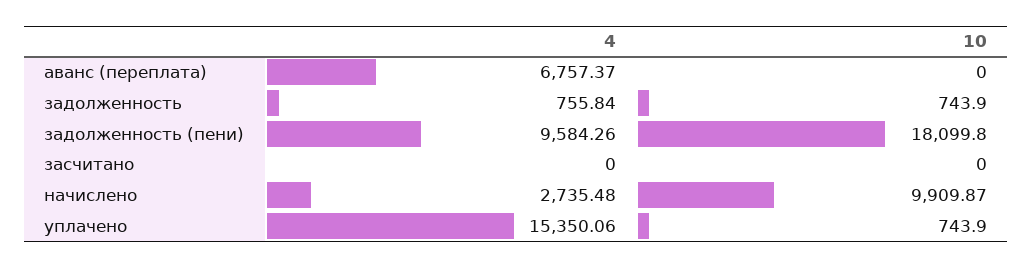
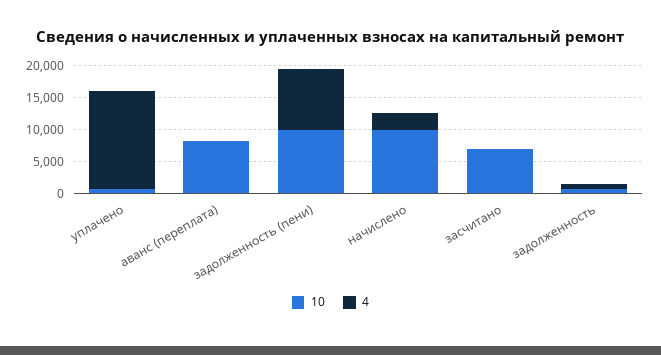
4, аванс (переплата): 6757.37 -> 0
10, аванс (переплата): 0 -> 7500
10, задолженность (пени): 18099.8 -> 10000
10, засчитано: 0 -> 7500

